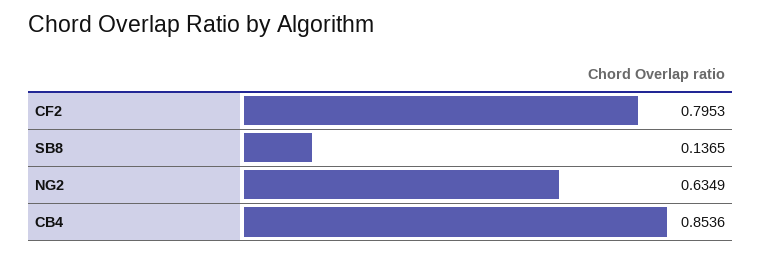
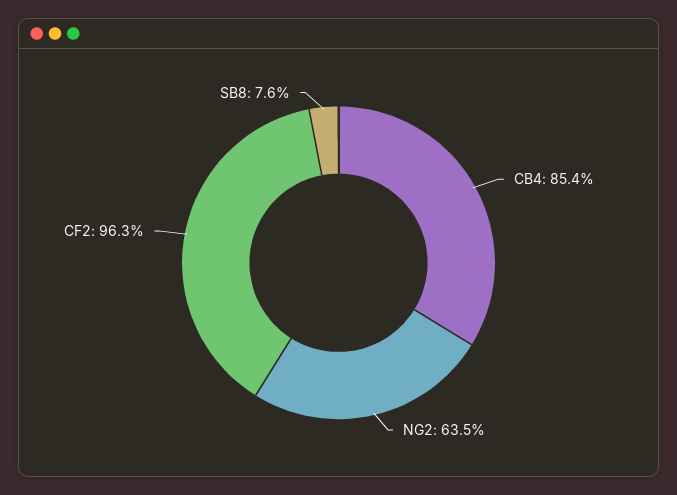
CF2: 0.7953 -> 0.963
SB8: 0.1365 -> 0.076

